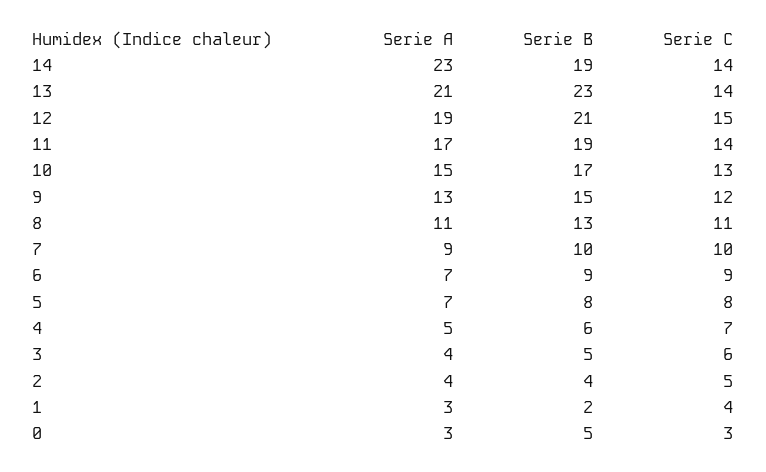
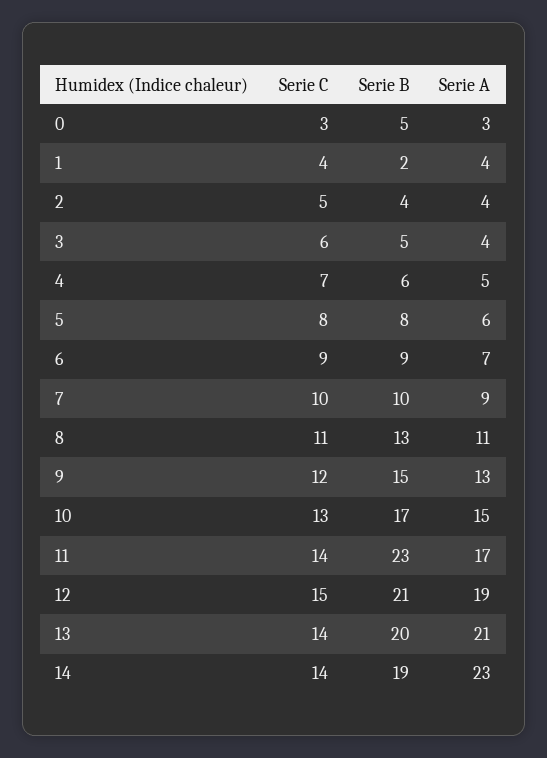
Serie B, 13: 23 -> 20
Serie B, 11: 19 -> 23
Serie A, 5: 7 -> 6
Serie A, 1: 3 -> 4

